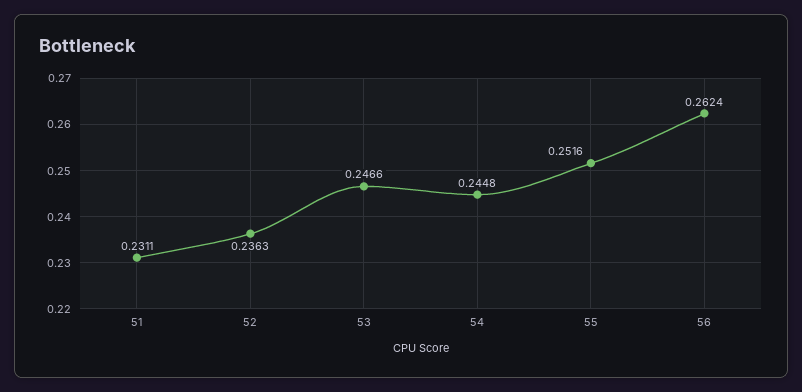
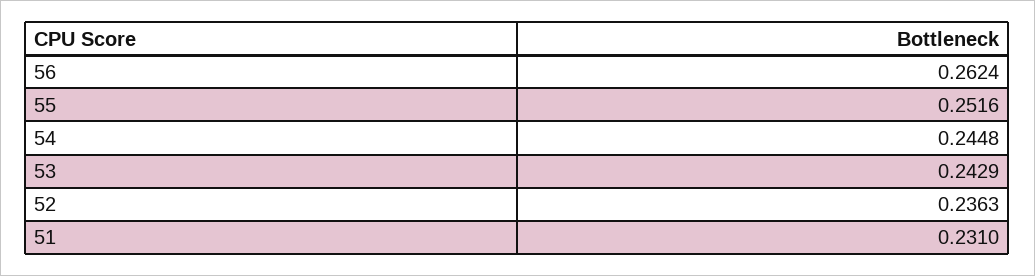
51: 0.2311 -> 0.231
53: 0.2466 -> 0.2429

